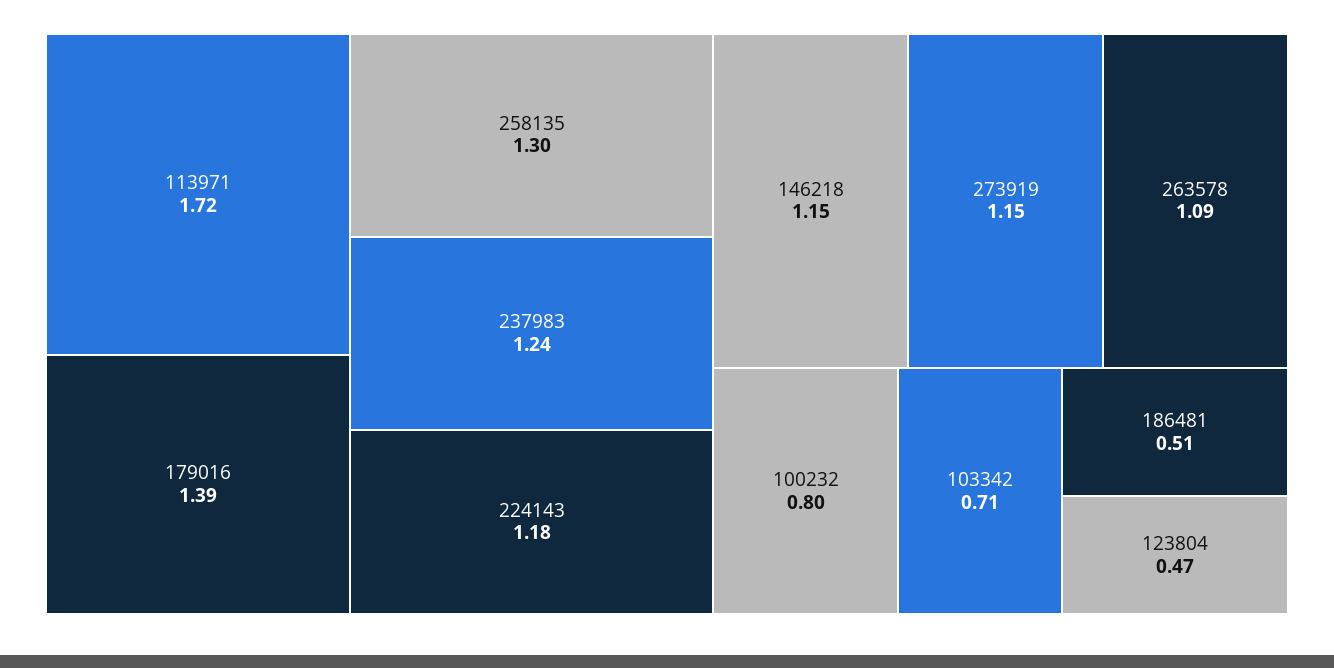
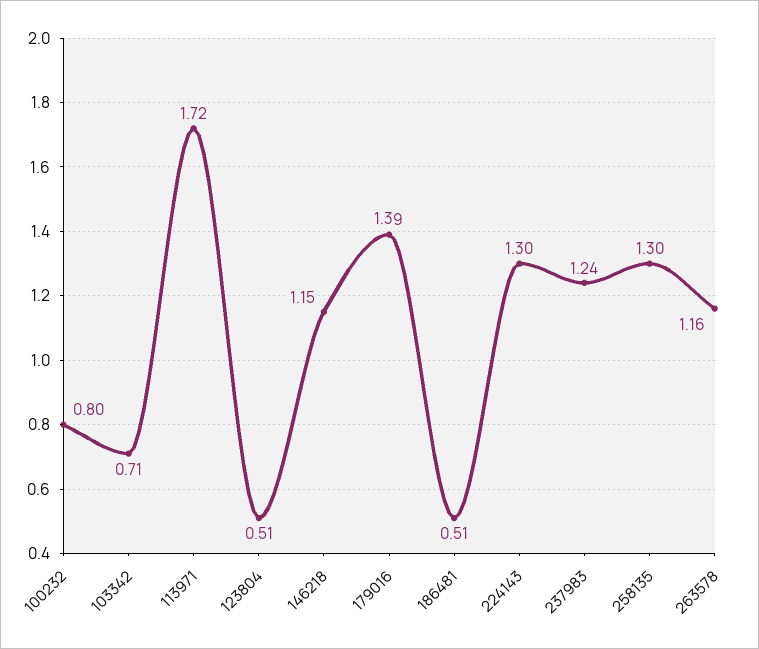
224143: 1.18 -> 1.3
273919: 1.15 -> none
263578: 1.09 -> 1.16
123804: 0.47 -> 0.51

